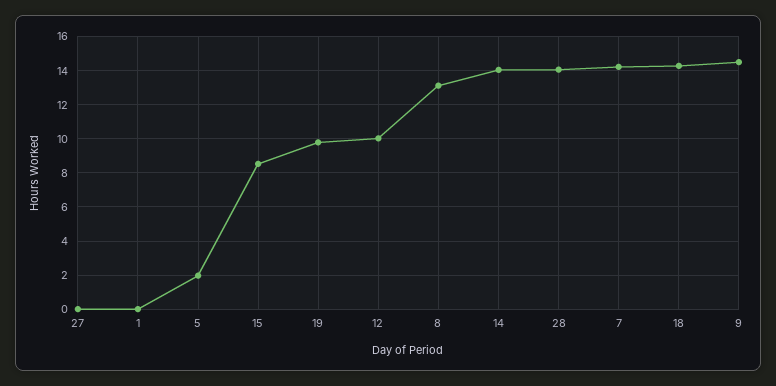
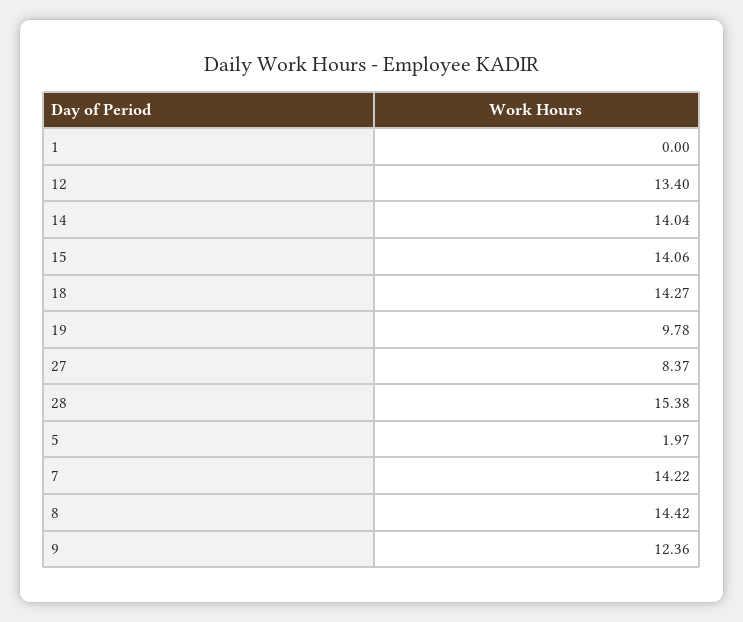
27: 0 -> 8.37
15: 8.5 -> 14.06
12: 10 -> 13.4
8: 13 -> 14.42
28: 14 -> 15.38
9: 14.5 -> 12.36

